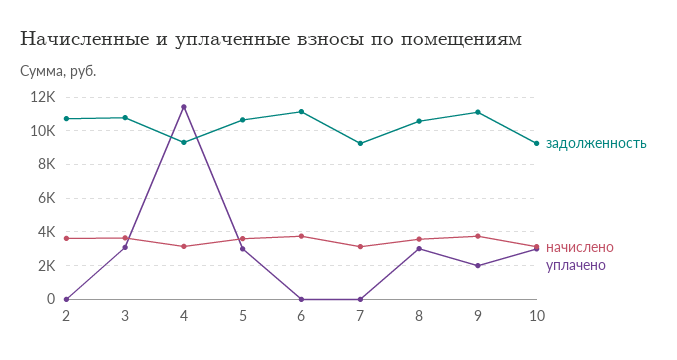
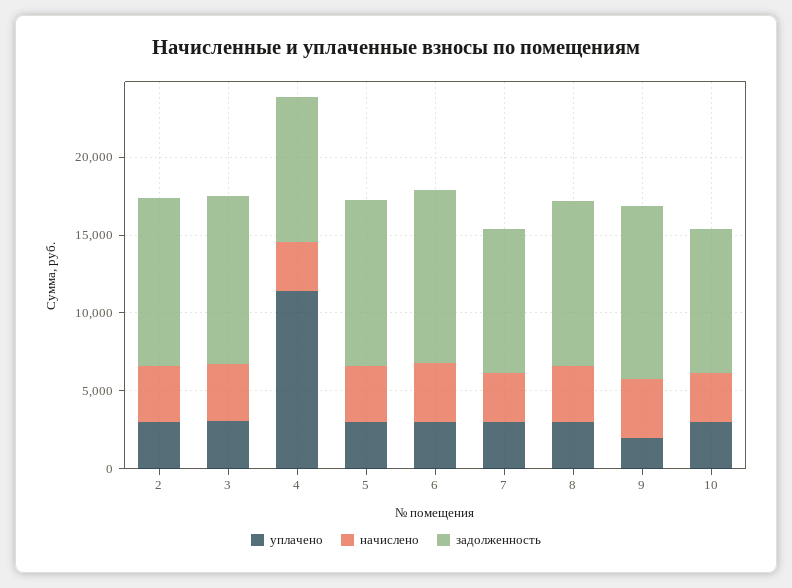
уплачено, 2: 0 -> 3000
уплачено, 6: 0 -> 3000
уплачено, 7: 0 -> 3000

